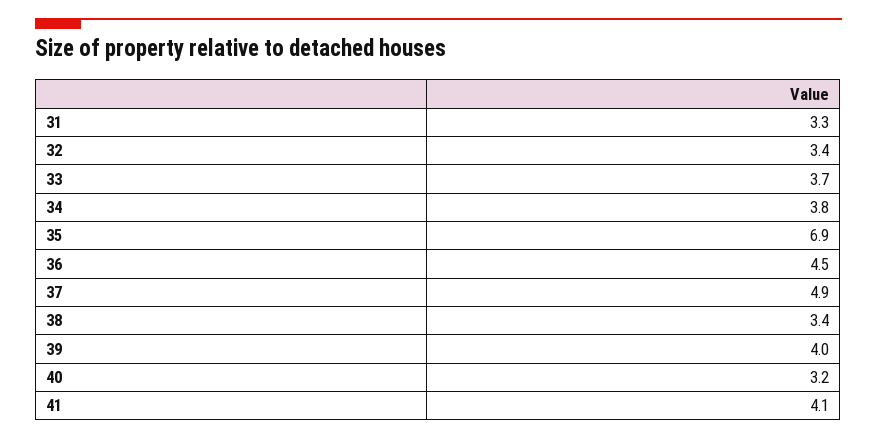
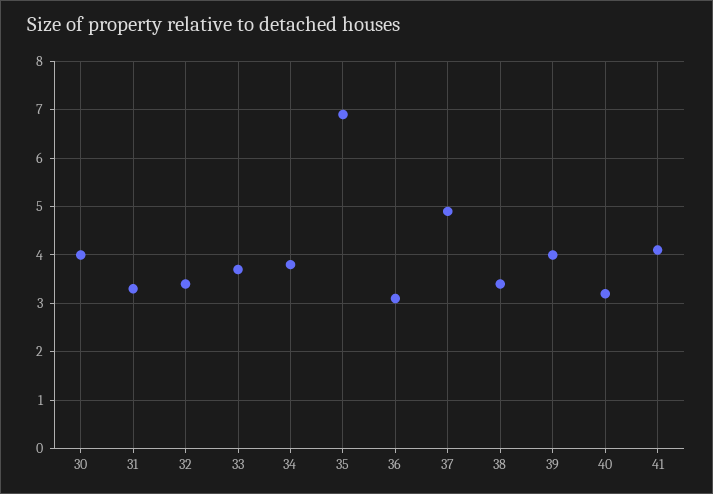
36: 4.5 -> 3
30: none -> 4

